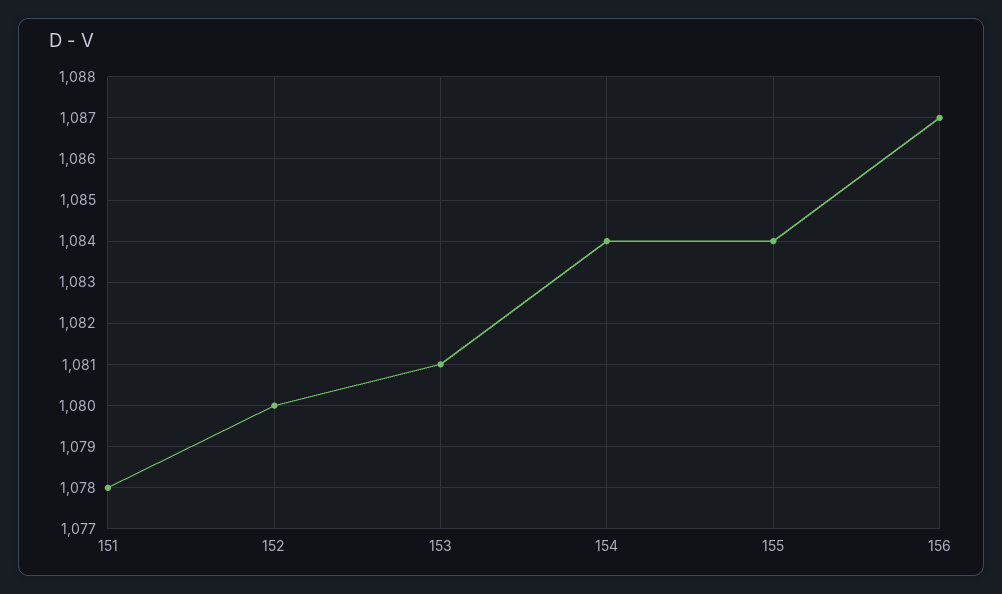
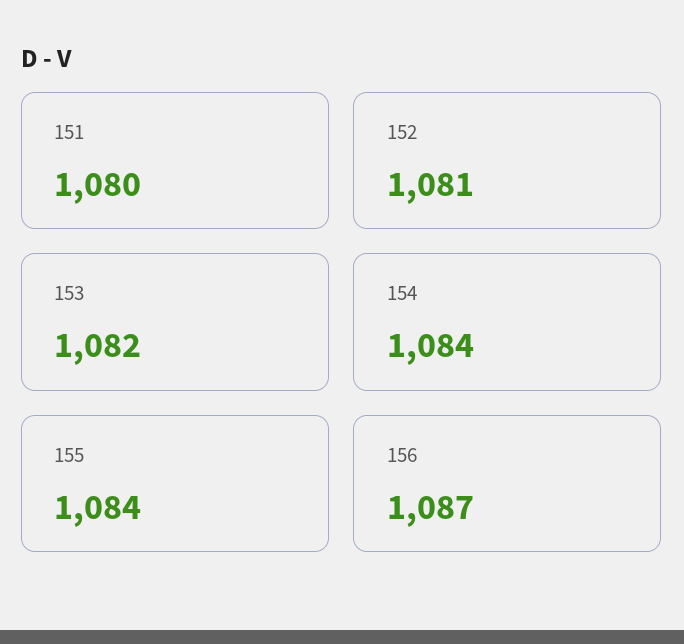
151: 1078 -> 1080
152: 1080 -> 1081
153: 1081 -> 1082

